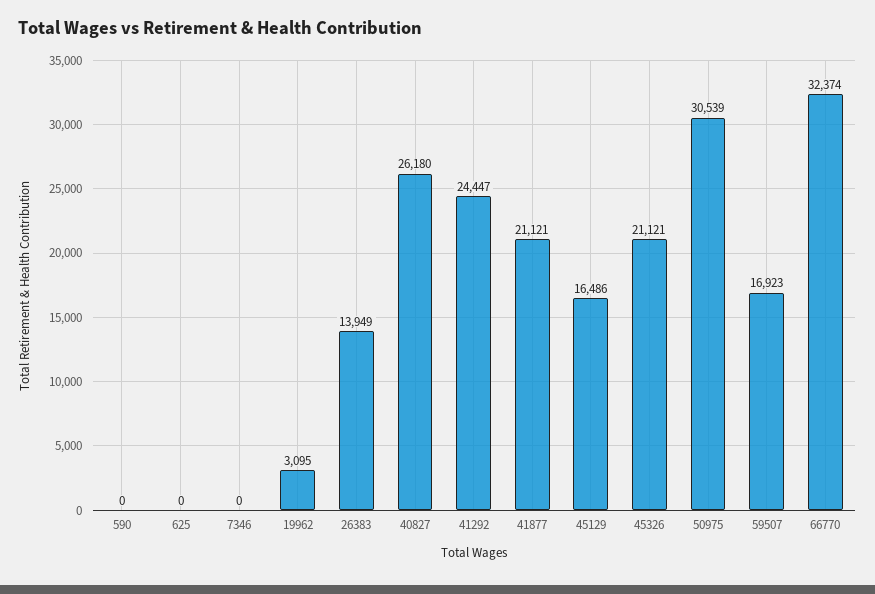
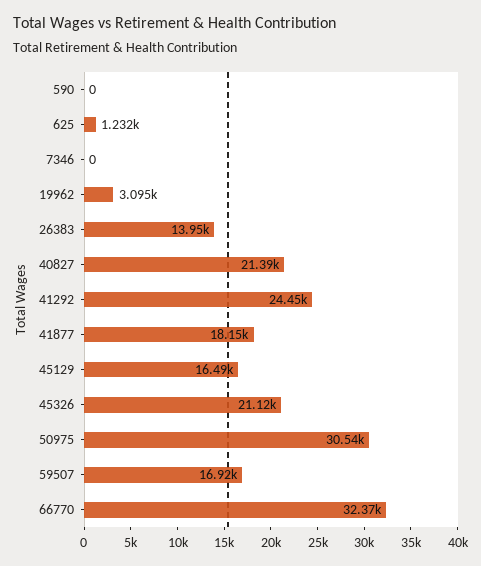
625: 0 -> 1232
40827: 26180 -> 21390
41877: 21121 -> 18150

